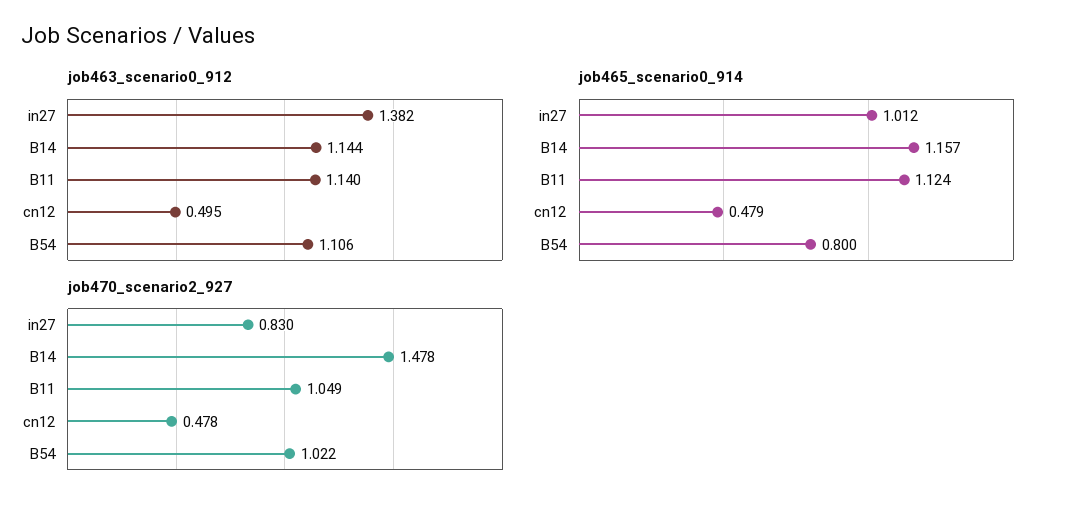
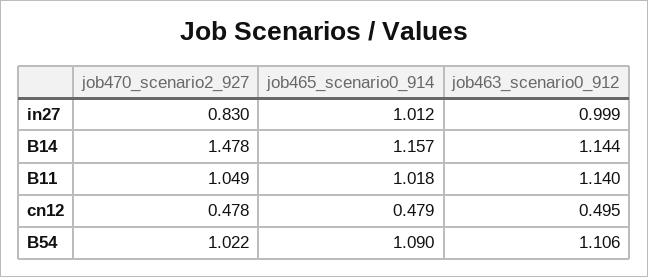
job463_scenario0_912, in27: 1.382 -> 0.999
job465_scenario0_914, B11: 1.124 -> 1.018
job465_scenario0_914, B54: 0.8 -> 1.09

